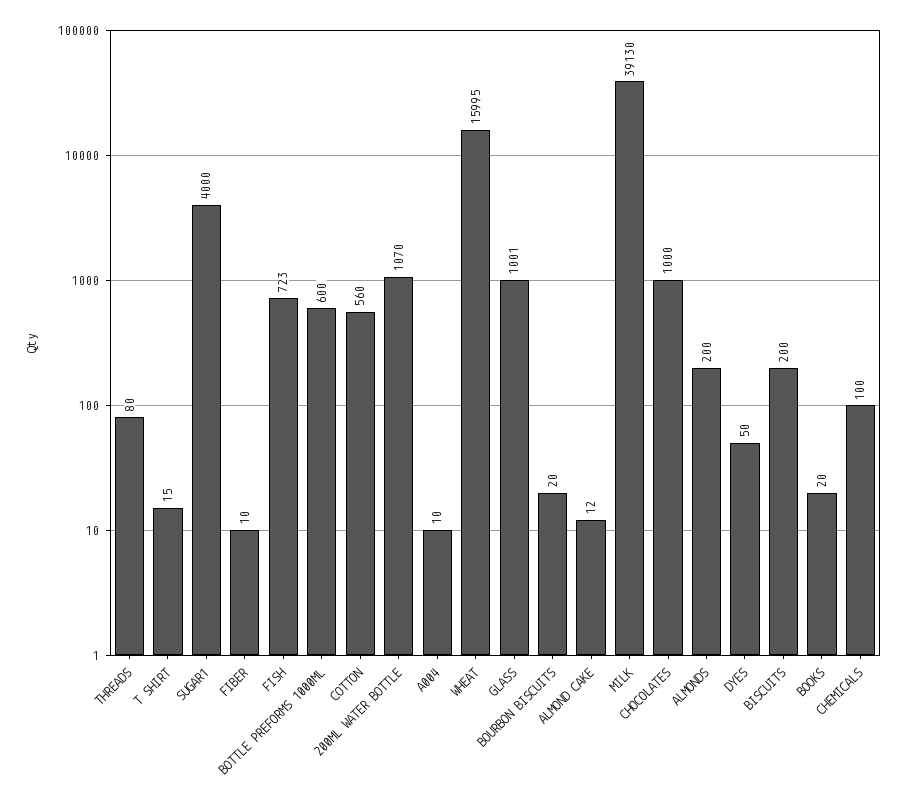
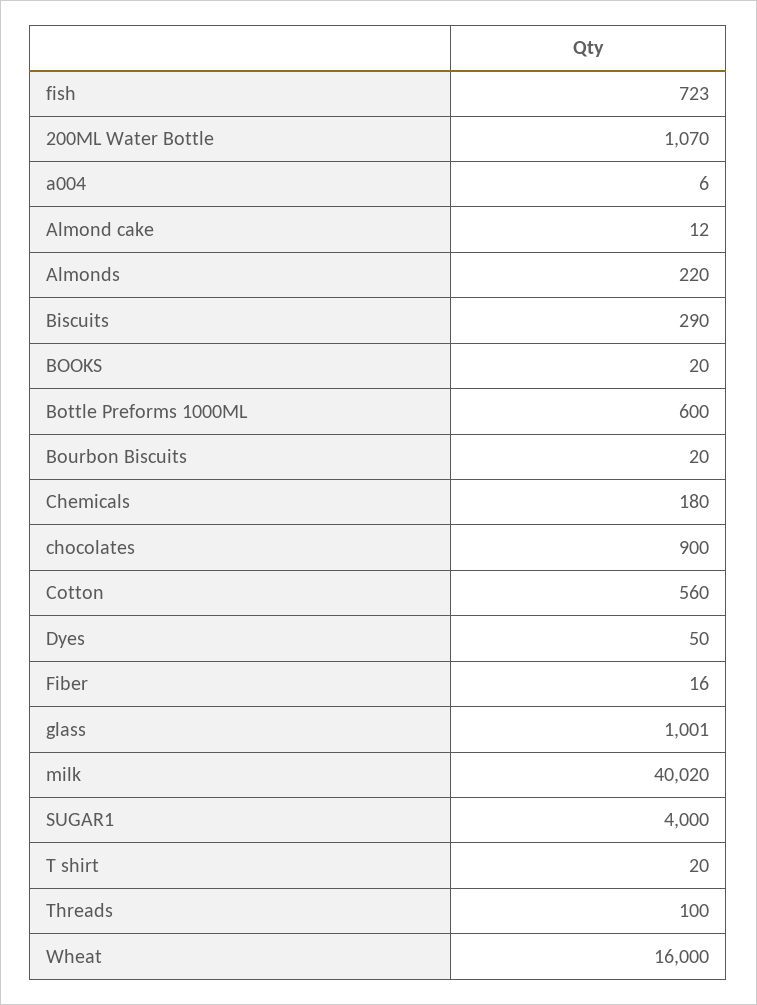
THREADS: 80 -> 100
T SHIRT: 15 -> 20
FIBER: 10 -> 16
A004: 10 -> 6
WHEAT: 15995 -> 16000
MILK: 39130 -> 40020
CHOCOLATES: 1000 -> 900
ALMONDS: 200 -> 220
BISCUITS: 200 -> 290
CHEMICALS: 100 -> 180

